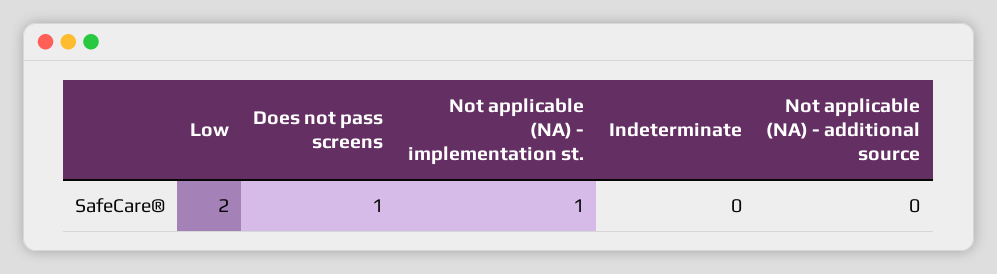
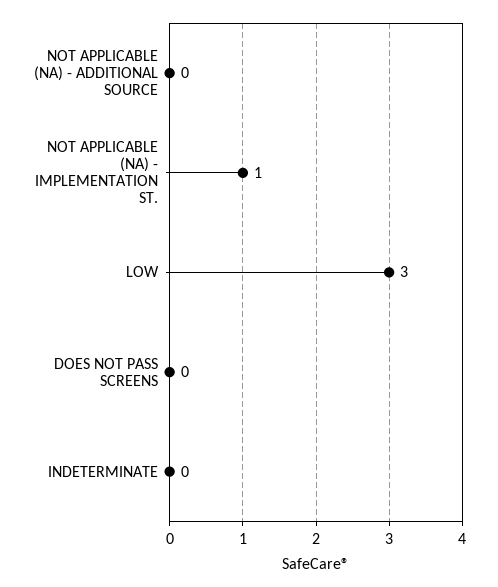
Low: 2 -> 3
Does not pass screens: 1 -> 0

